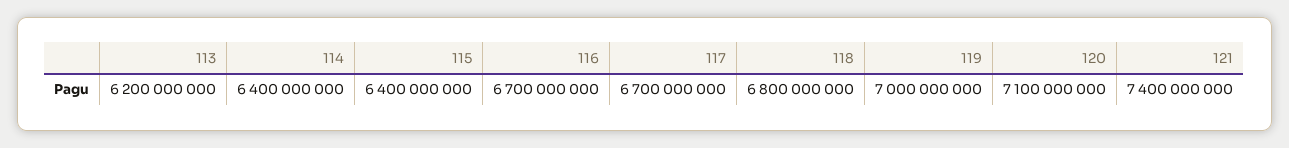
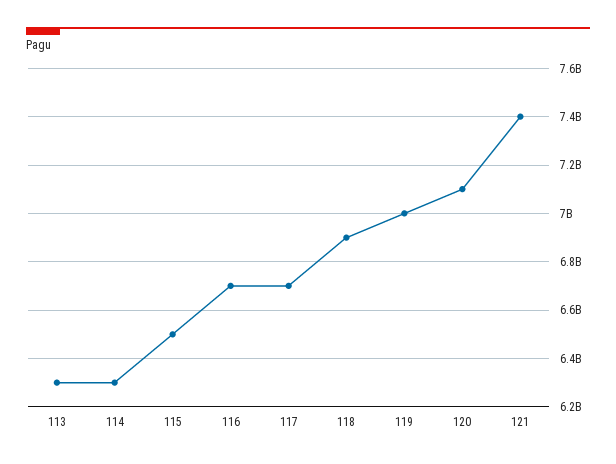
113: 6200000000 -> 6300000000
114: 6400000000 -> 6300000000
115: 6400000000 -> 6500000000
118: 6800000000 -> 6900000000

